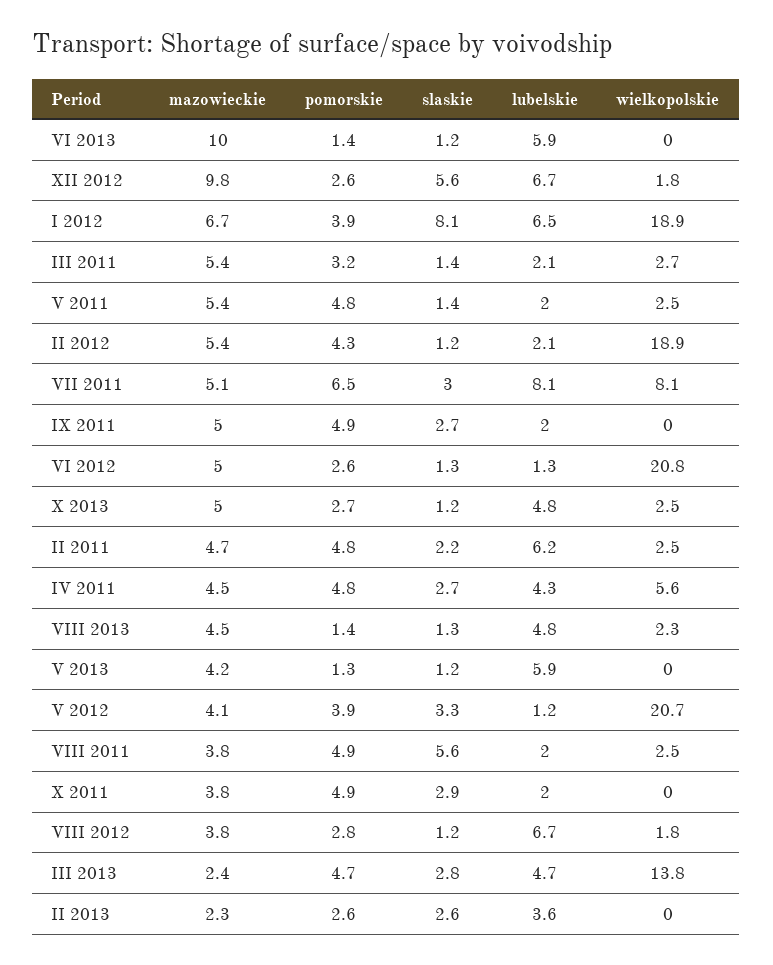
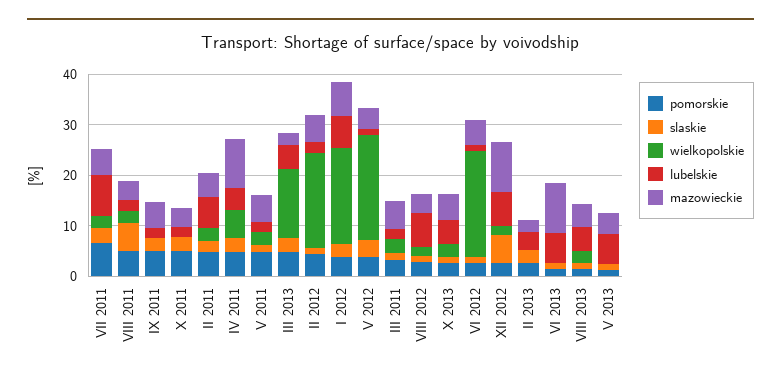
slaskie, I 2012: 8.1 -> 2
wielkopolskie, VII 2011: 8.1 -> 2
mazowieckie, IV 2011: 4.5 -> 10

